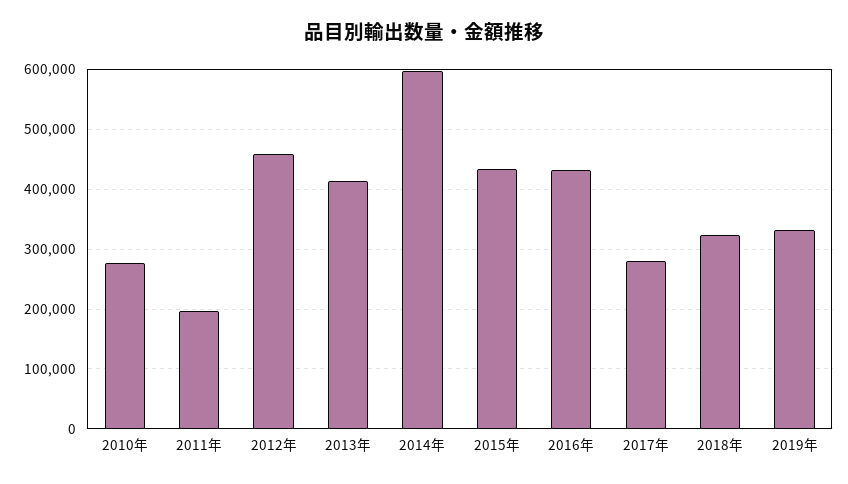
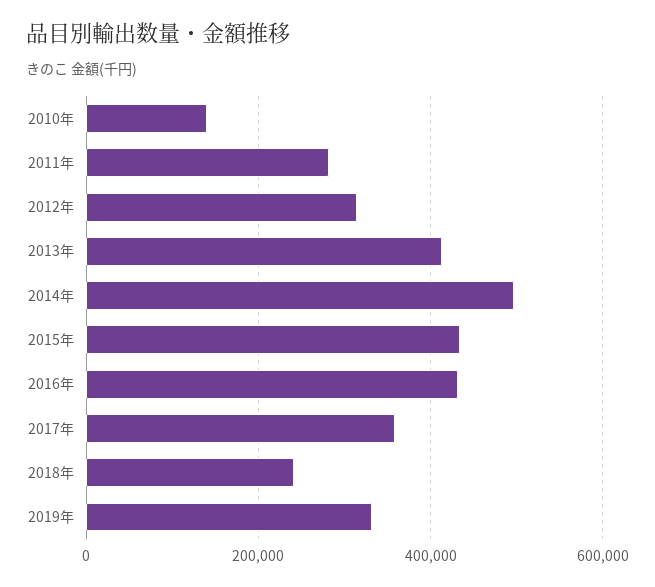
2010年: 280000 -> 140000
2011年: 200000 -> 280000
2012年: 460000 -> 320000
2014年: 600000 -> 500000
2017年: 280000 -> 360000
2018年: 320000 -> 240000

